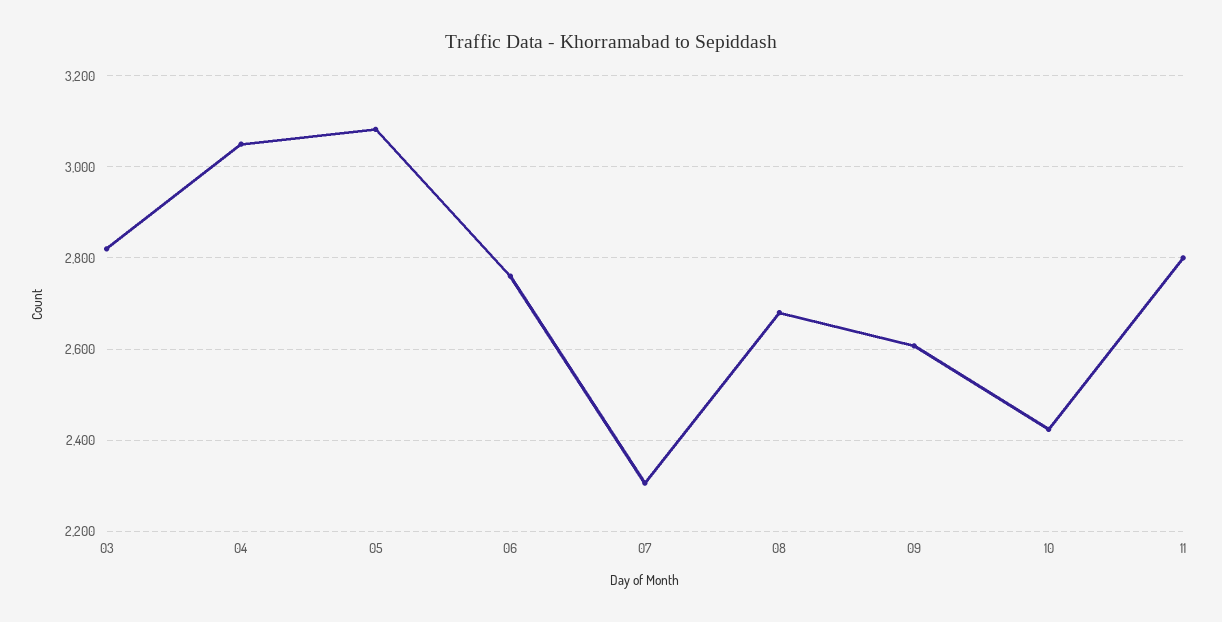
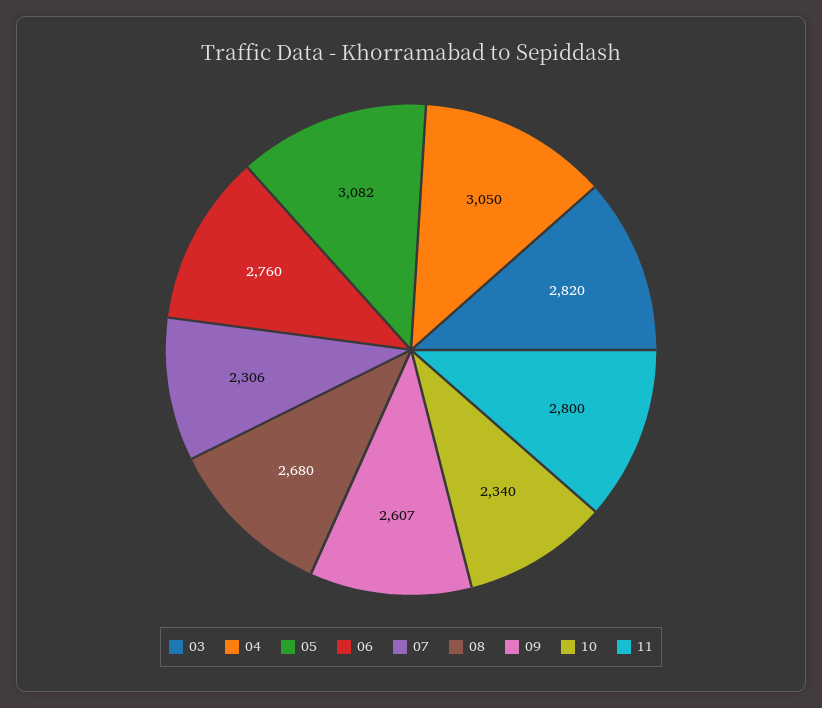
10: 2420 -> 2340

